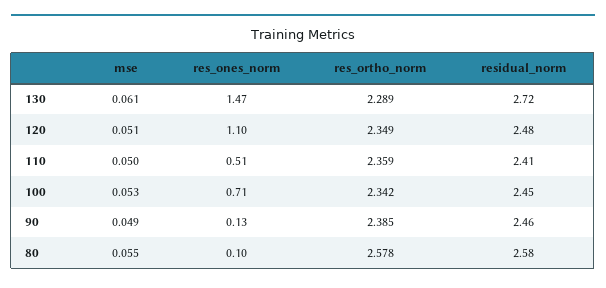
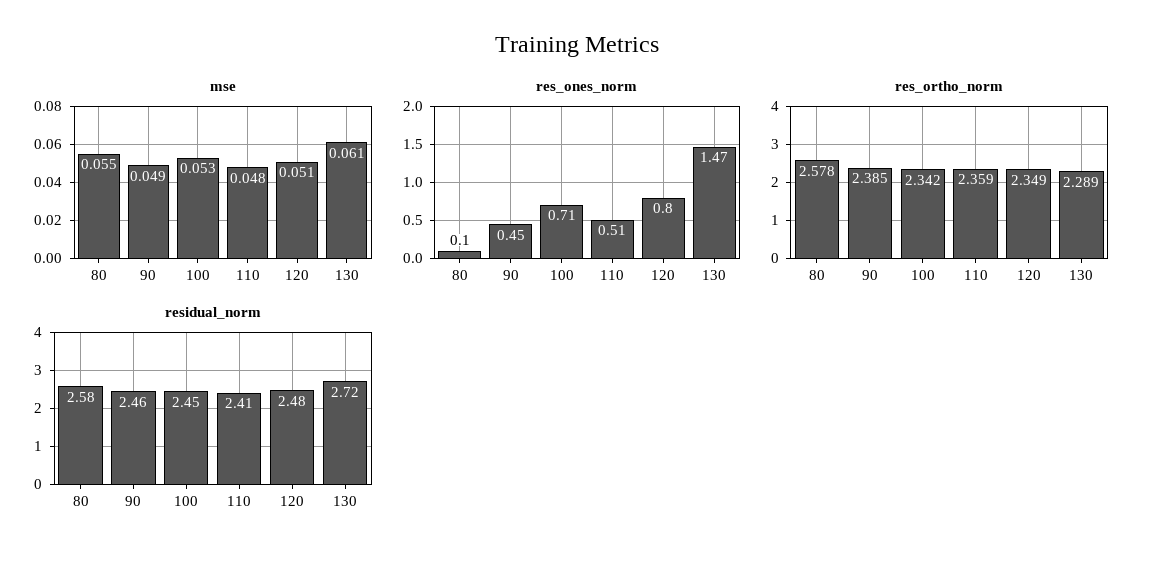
res_ones_norm, 120: 1.1 -> 0.8
mse, 110: 0.05 -> 0.048
res_ones_norm, 90: 0.13 -> 0.45

